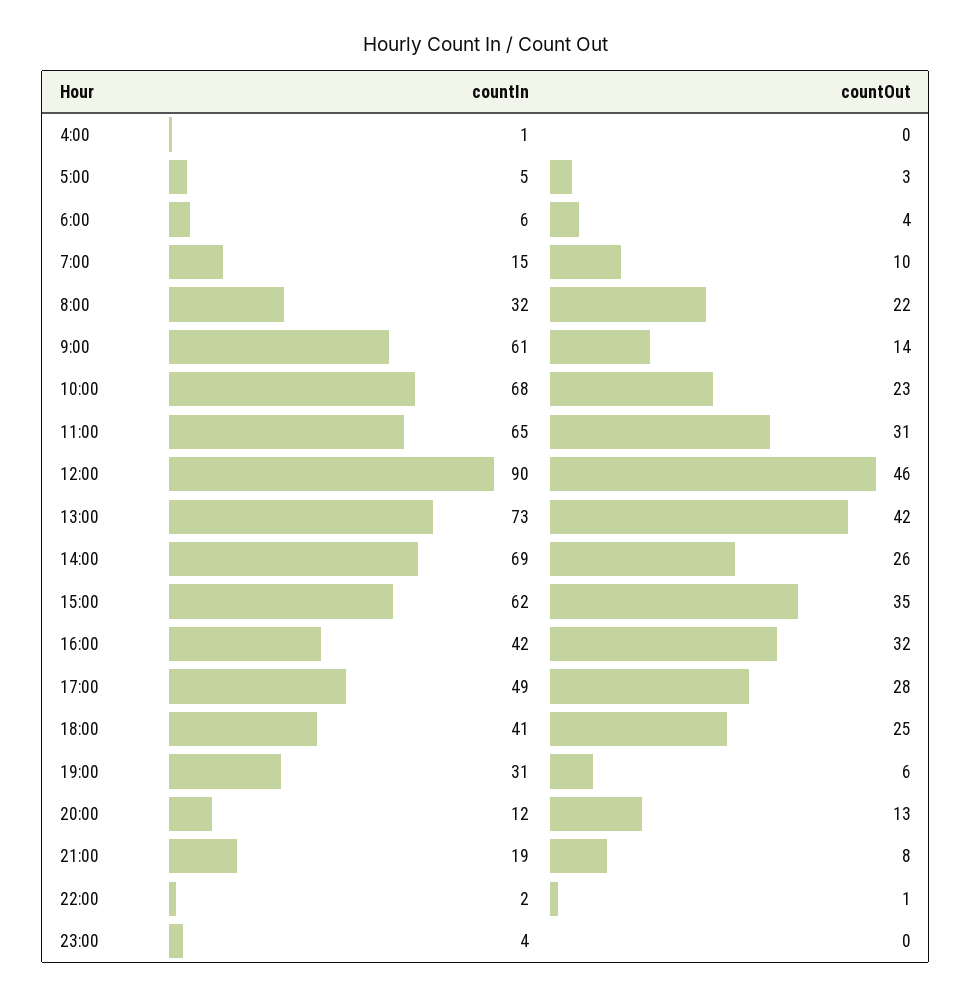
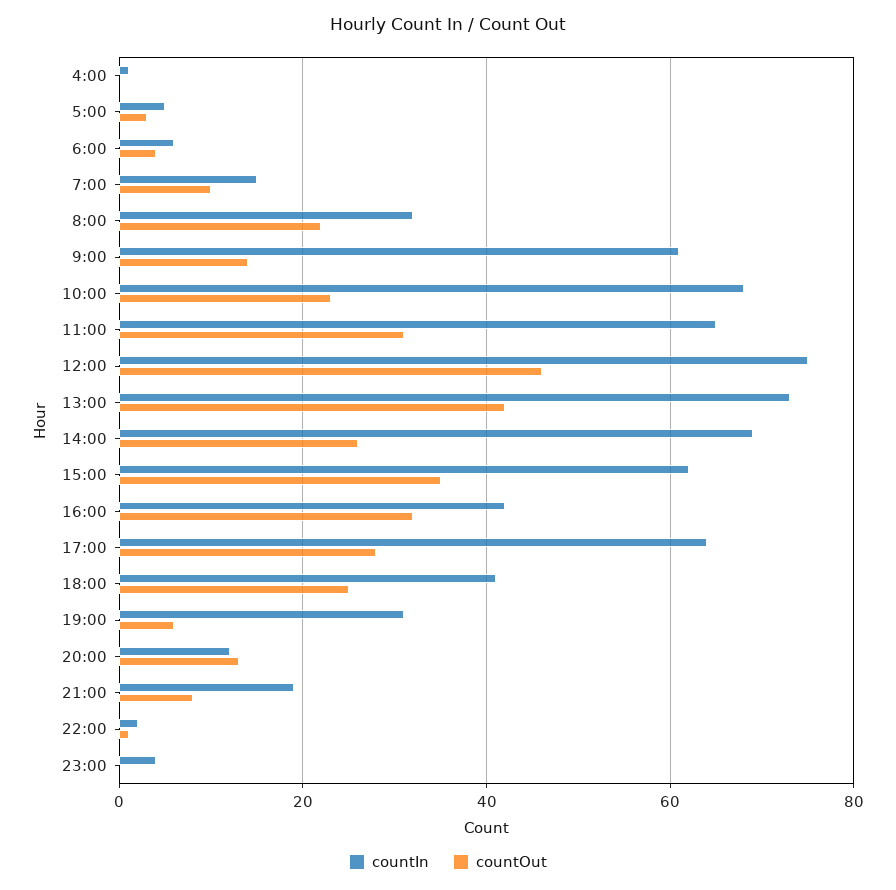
countIn, 12:00: 90 -> 75
countIn, 17:00: 49 -> 65

